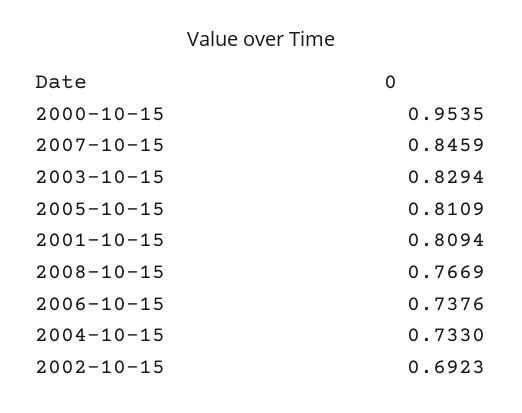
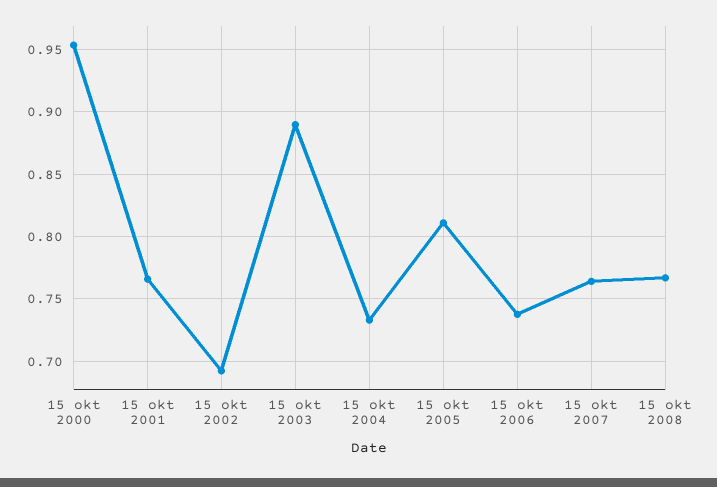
2007-10-15: 0.8459 -> 0.765
2003-10-15: 0.8294 -> 0.89
2001-10-15: 0.8094 -> 0.765

